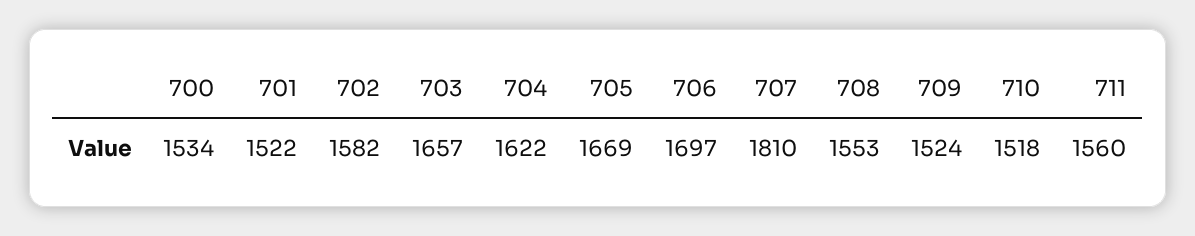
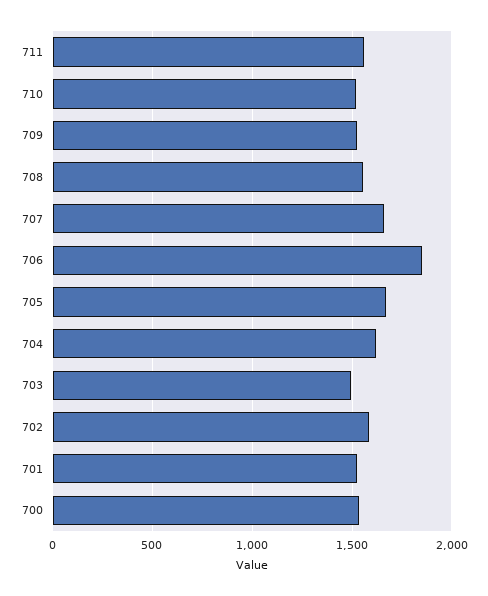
703: 1657 -> 1500
706: 1697 -> 1850
707: 1810 -> 1650

